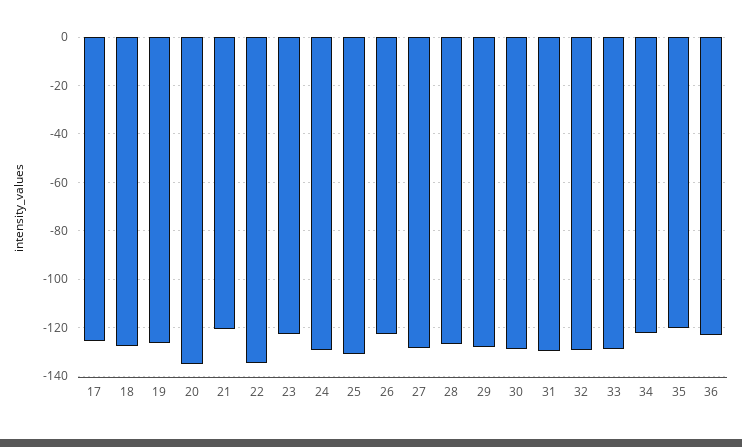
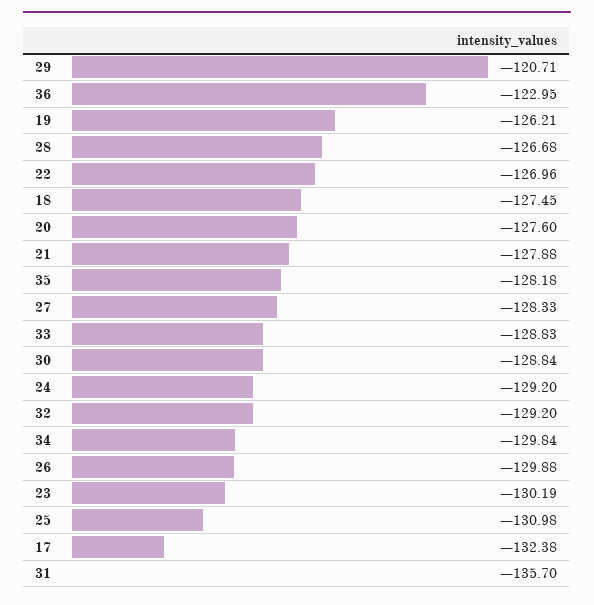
17: -125 -> -132.38
20: -135 -> -127.6
21: -120 -> -127.88
22: -135 -> -126.96
23: -122.5 -> -130.19
26: -122.5 -> -129.88
29: -127.5 -> -120.71
31: -130 -> -135.7
34: -122.5 -> -129.84
35: -120 -> -128.18

